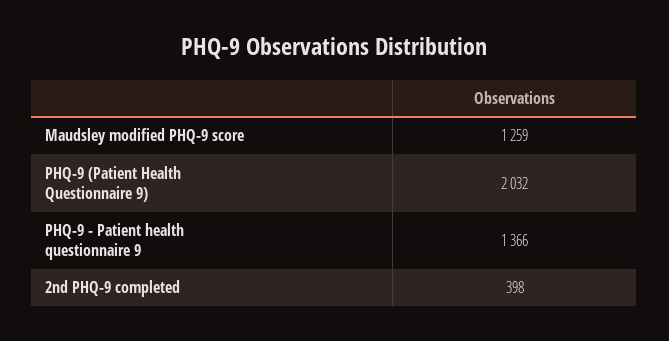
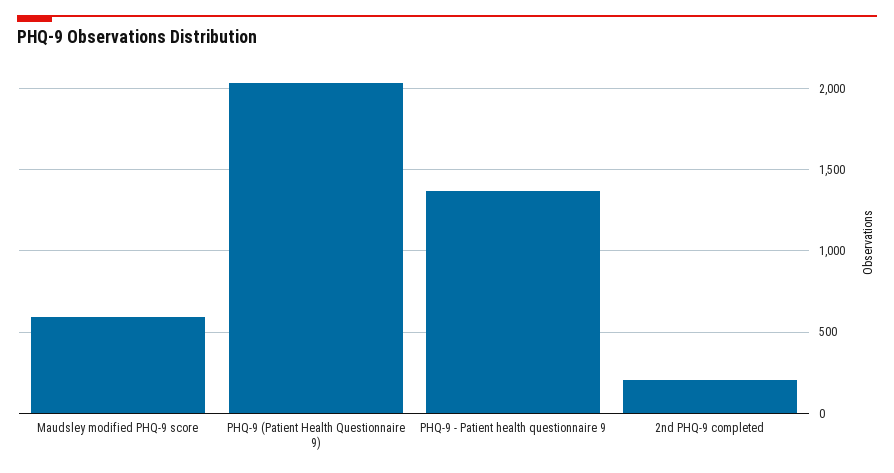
Maudsley modified PHQ-9 score: 1259 -> 600
2nd PHQ-9 completed: 398 -> 200

